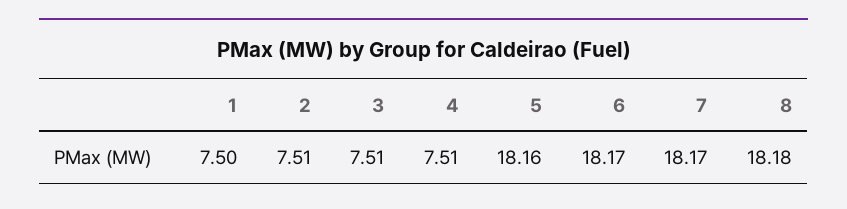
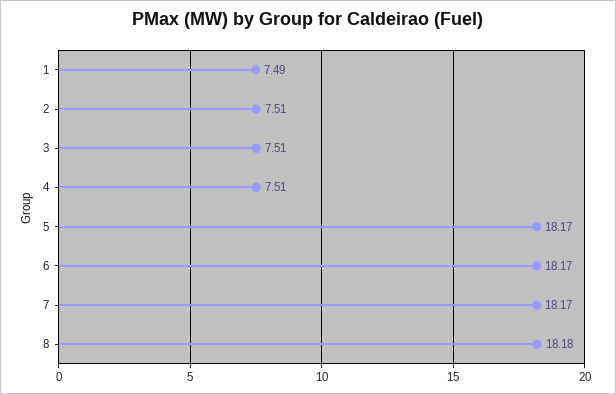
1: 7.5 -> 7.49
5: 18.16 -> 18.17

